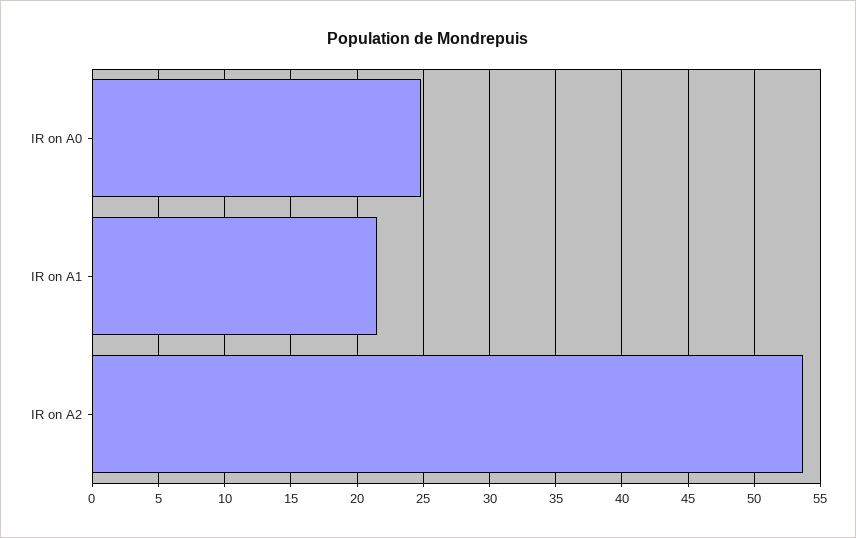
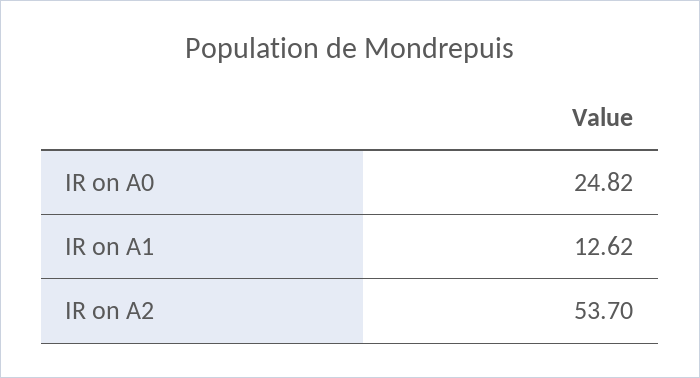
IR on A1: 21.5 -> 12.62

